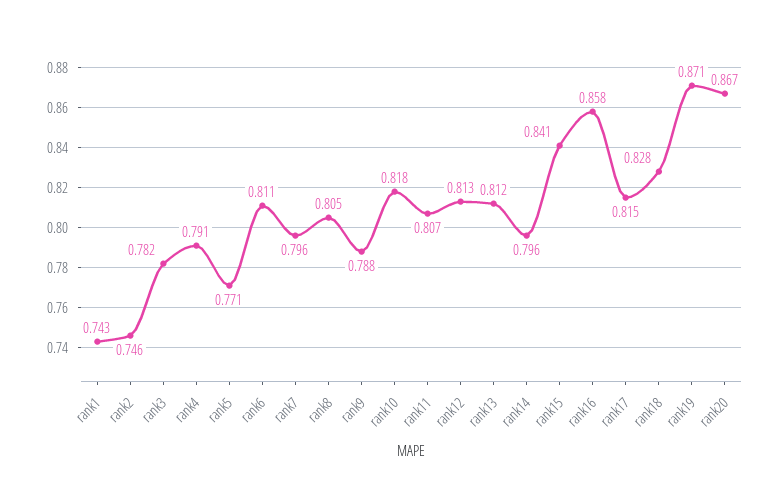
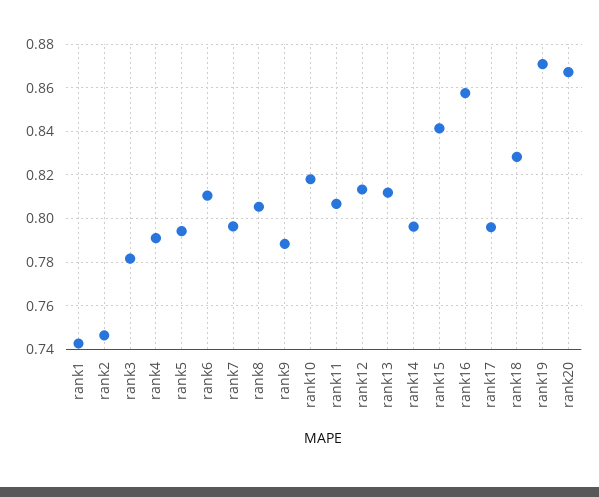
rank5: 0.771 -> 0.795
rank17: 0.815 -> 0.795

